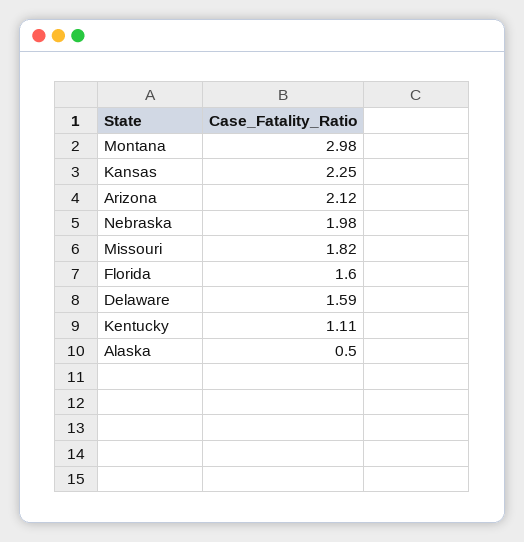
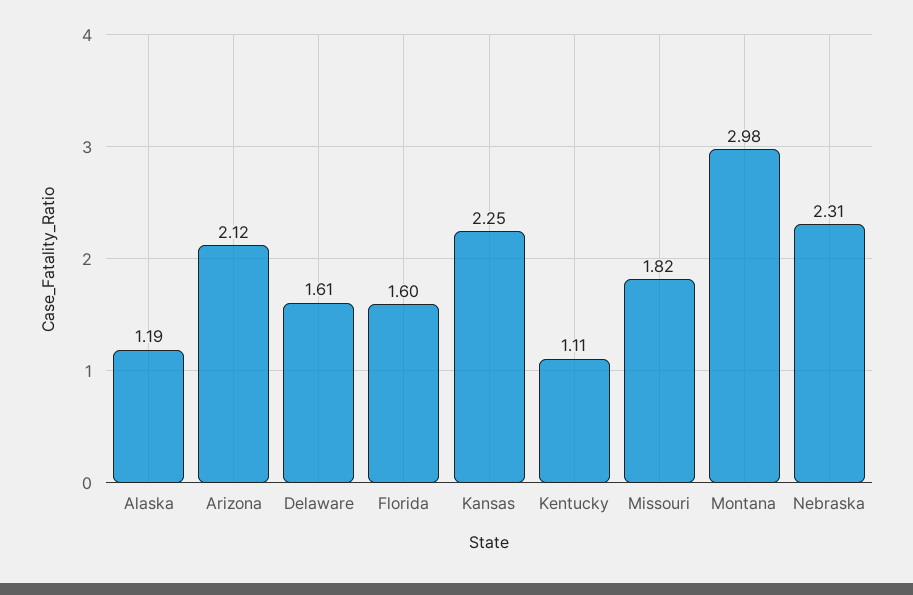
Nebraska: 1.98 -> 2.31
Delaware: 1.59 -> 1.61
Alaska: 0.5 -> 1.19

